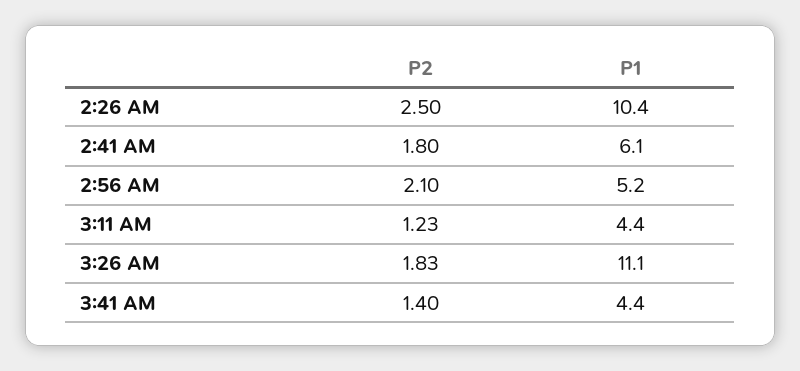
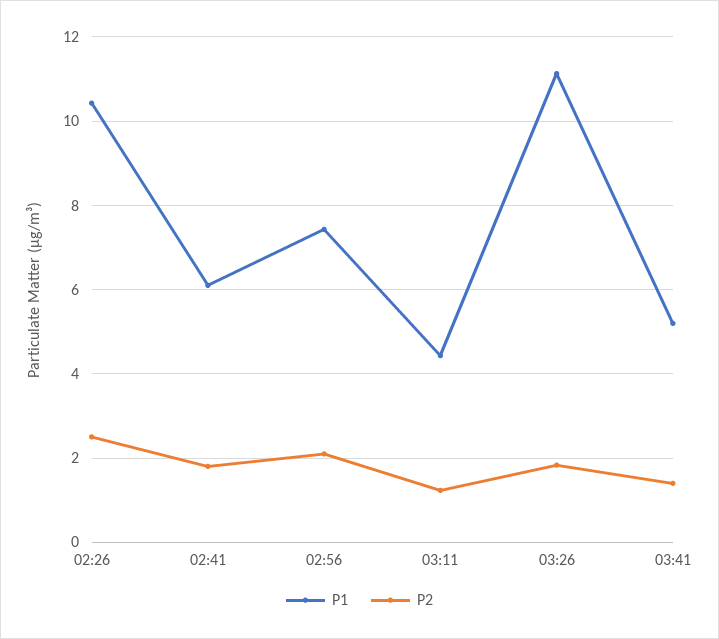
P1, 2:56 AM: 5.2 -> 7.4
P1, 3:41 AM: 4.4 -> 5.2

